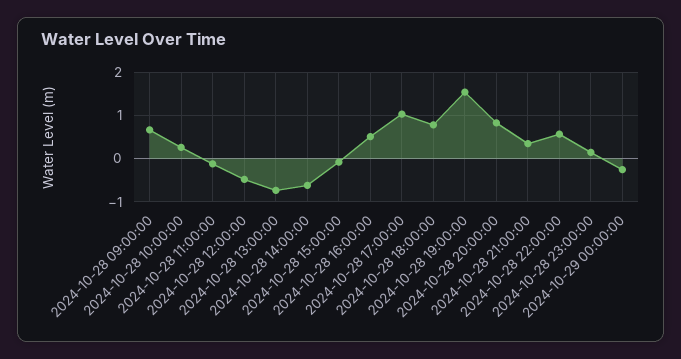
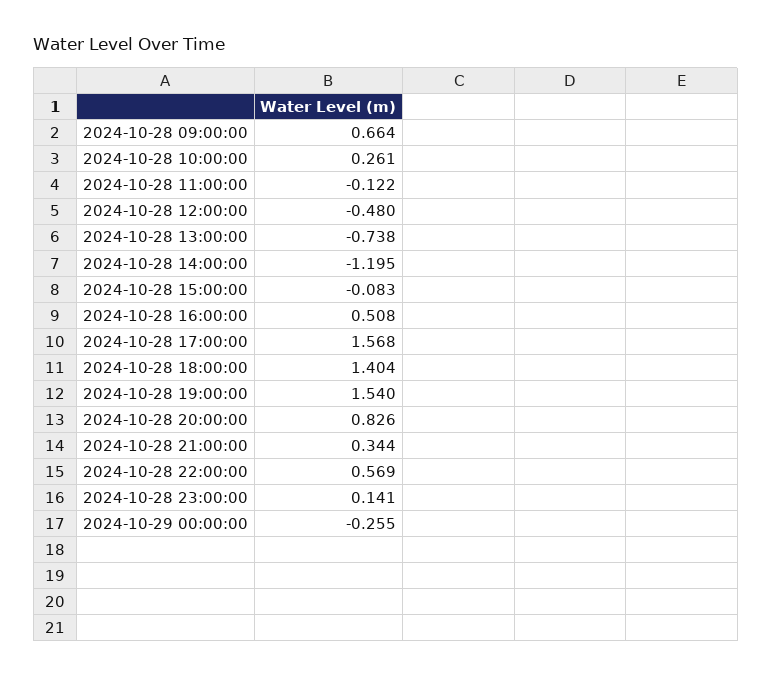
2024-10-28 14:00:00: -0.6 -> -1.195
2024-10-28 17:00:00: 1 -> 1.568
2024-10-28 18:00:00: 0.8 -> 1.404

